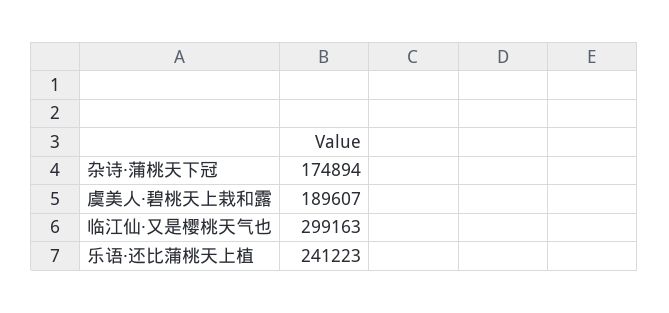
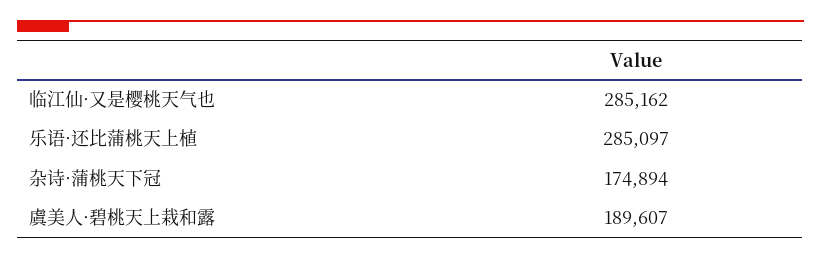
临江仙·又是樱桃天气也: 299163 -> 285162
乐语·还比蒲桃天上植: 241223 -> 285097

